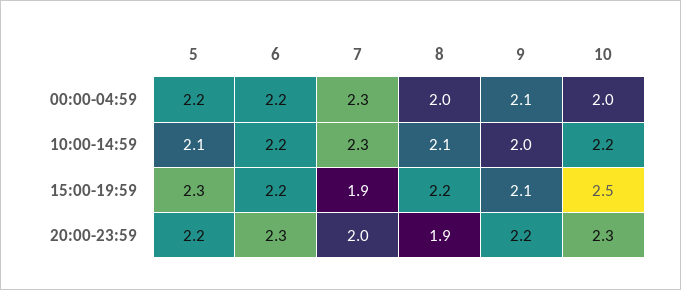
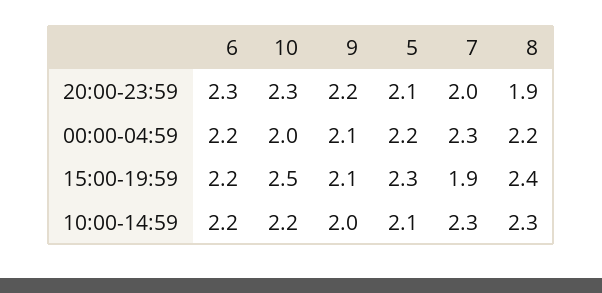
8, 00:00-04:59: 2 -> 2.2
8, 10:00-14:59: 2.1 -> 2.3
8, 15:00-19:59: 2.2 -> 2.4
5, 20:00-23:59: 2.2 -> 2.1

